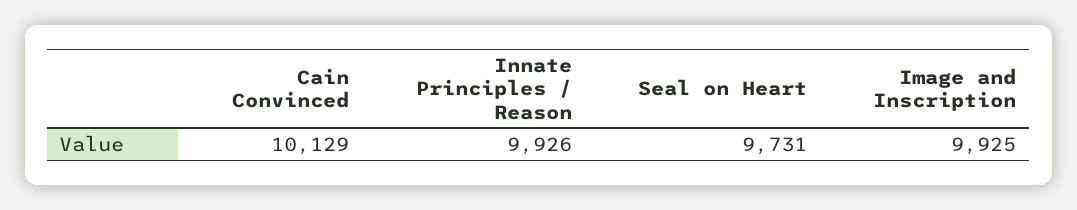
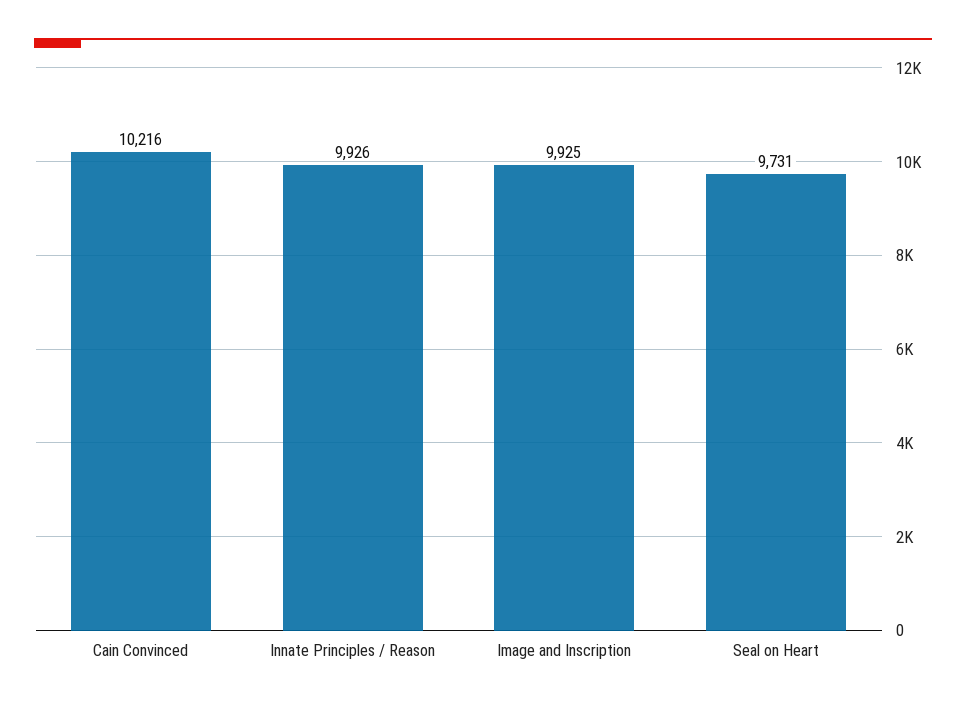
Cain Convinced: 10129 -> 10216

